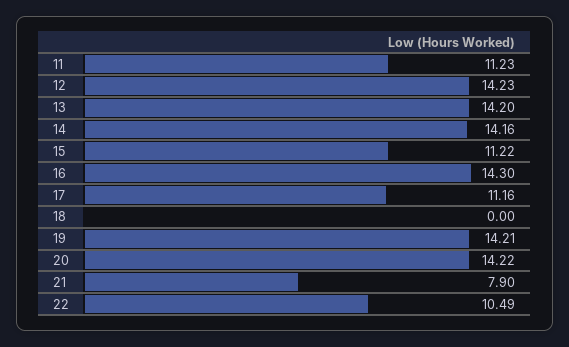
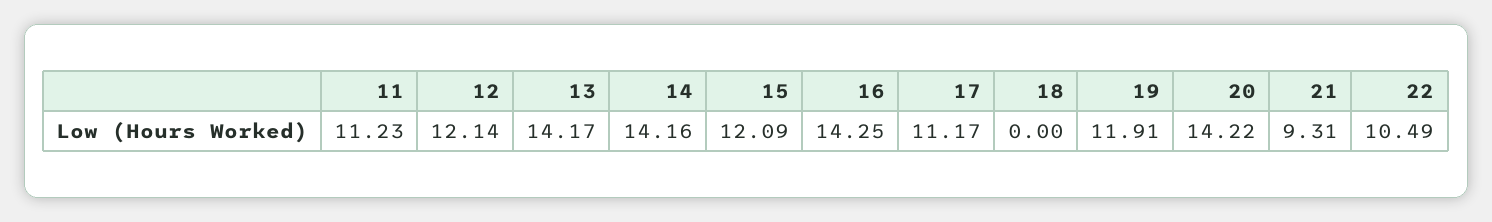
12: 14.23 -> 12.14
13: 14.2 -> 14.17
15: 11.22 -> 12.09
16: 14.3 -> 14.25
17: 11.16 -> 11.17
19: 14.21 -> 11.91
21: 7.9 -> 9.31

